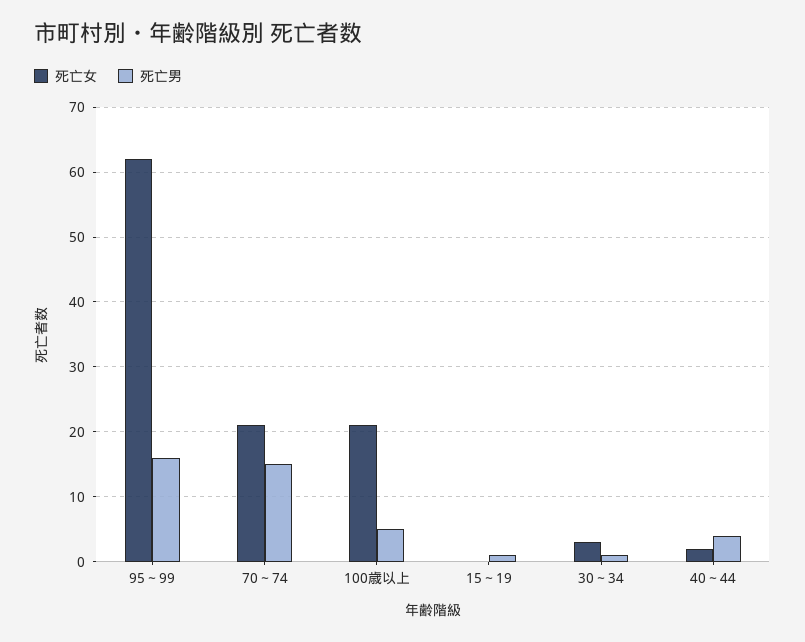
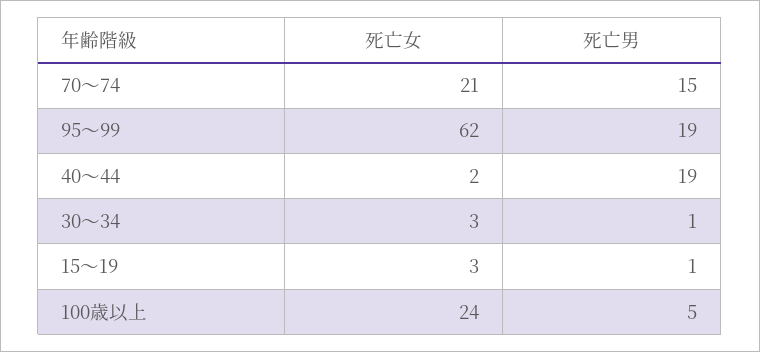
死亡男, 95～99: 16 -> 19
死亡女, 100歳以上: 21 -> 24
死亡女, 15～19: 0 -> 3
死亡男, 40～44: 4 -> 19

